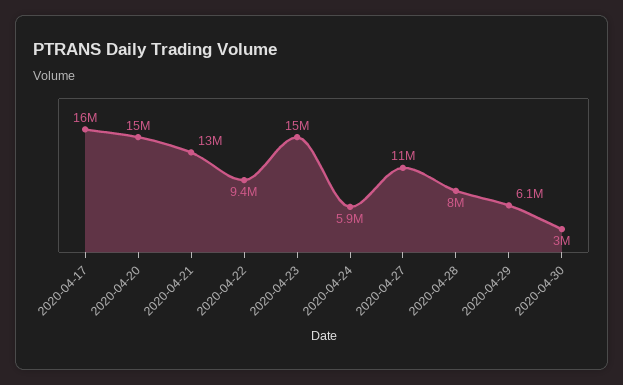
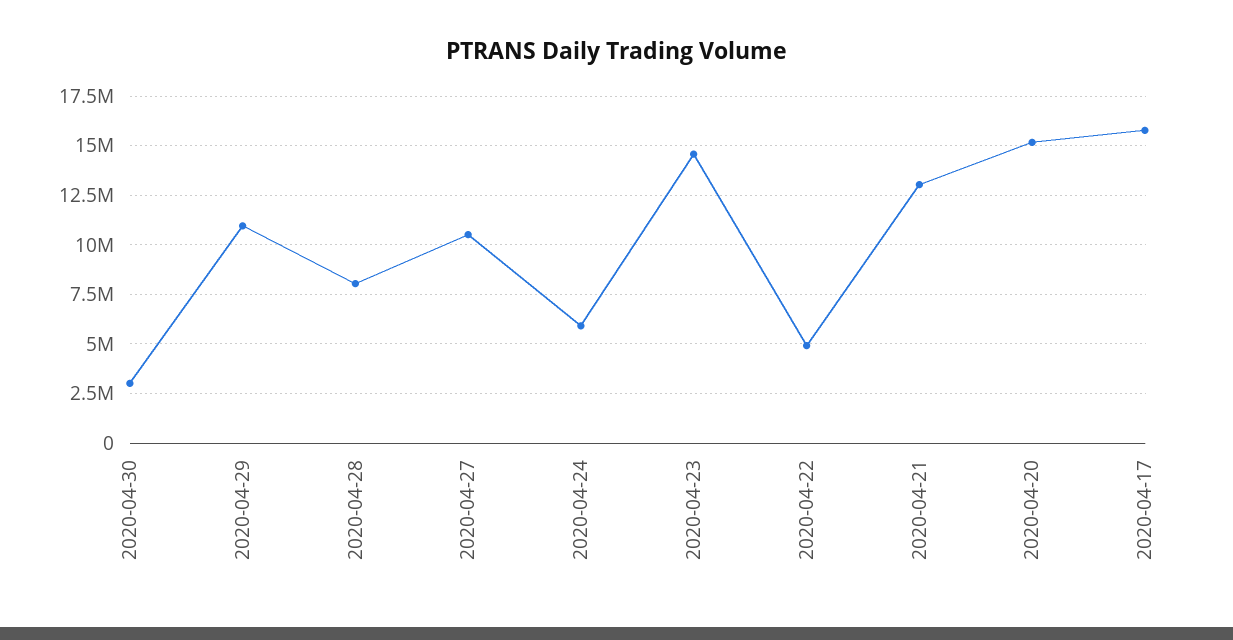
2020-04-22: 9400000 -> 5000000
2020-04-29: 6100000 -> 11000000

